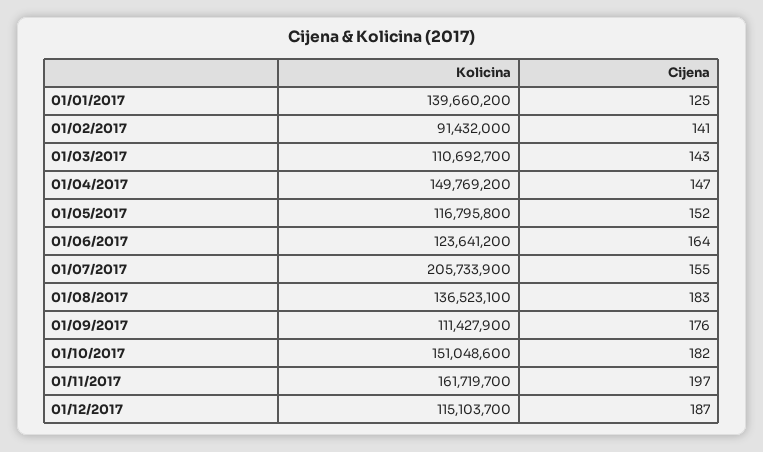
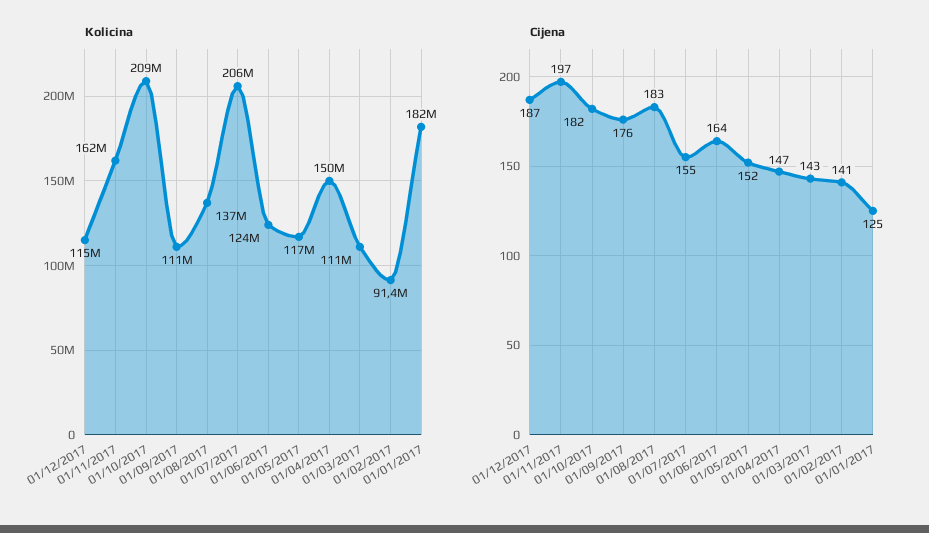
Kolicina, 01/01/2017: 139660200 -> 182000000
Kolicina, 01/10/2017: 151048600 -> 209000000

